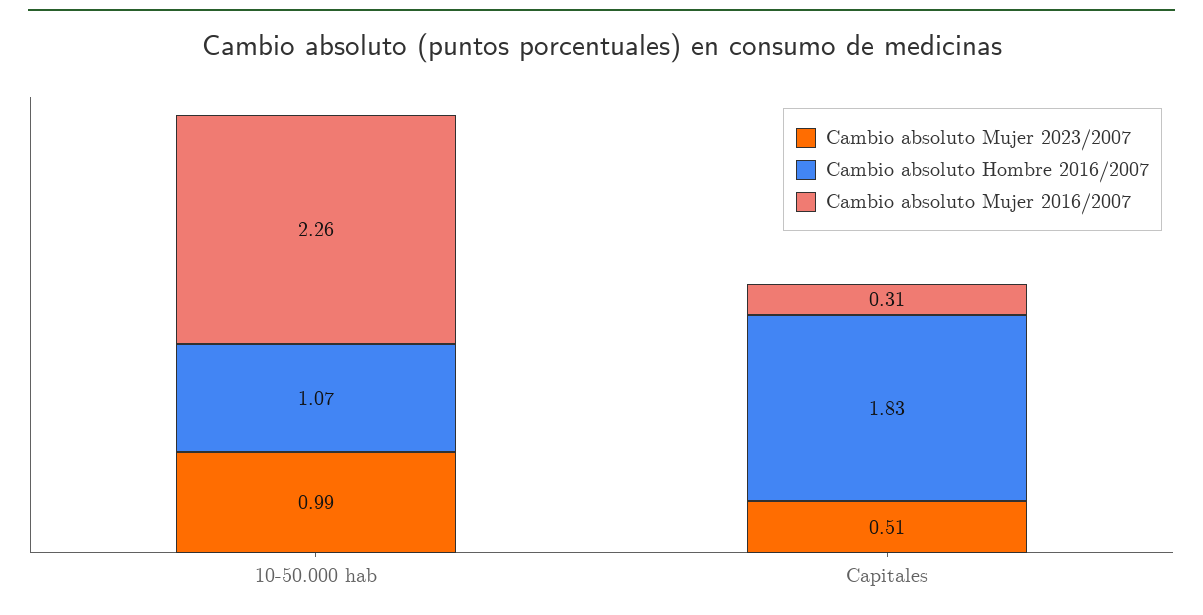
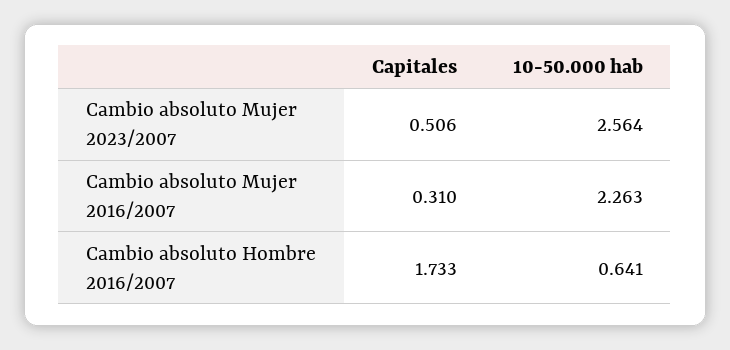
Cambio absoluto Mujer 2023/2007, 10-50.000 hab: 0.99 -> 2.564
Cambio absoluto Hombre 2016/2007, 10-50.000 hab: 1.07 -> 0.641
Cambio absoluto Hombre 2016/2007, Capitales: 1.83 -> 1.733

